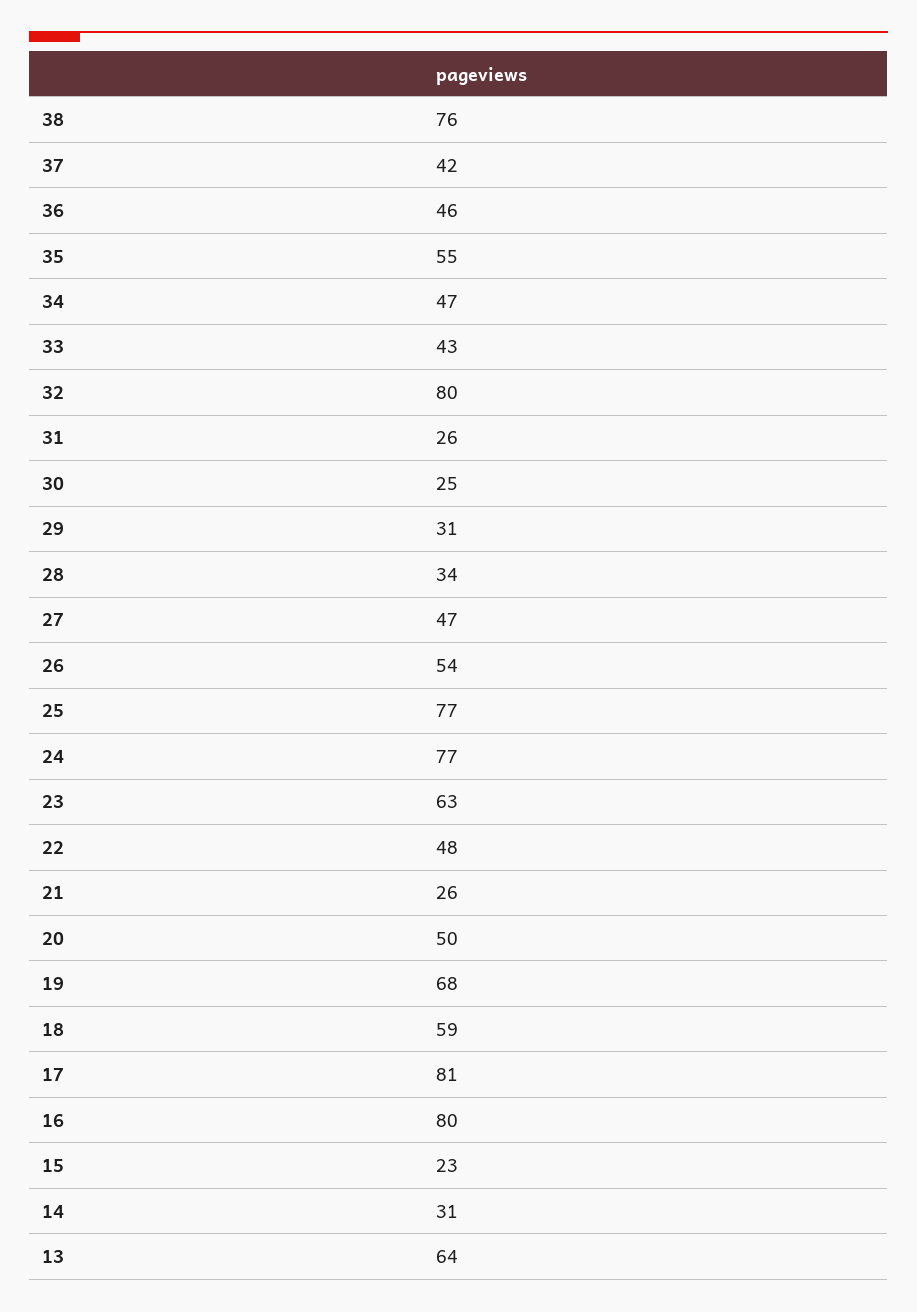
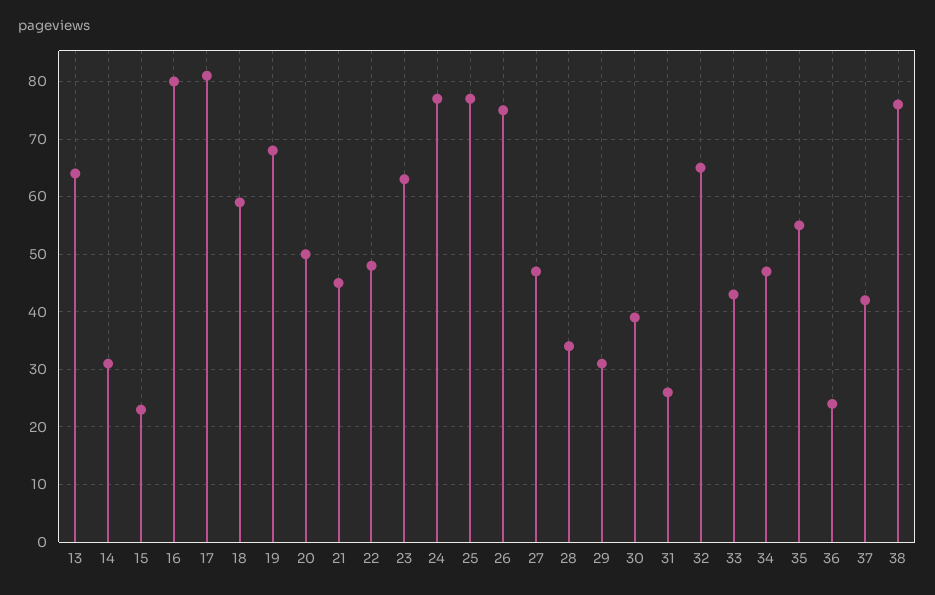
36: 46 -> 25
32: 80 -> 65
30: 25 -> 40
26: 54 -> 75
21: 26 -> 45

